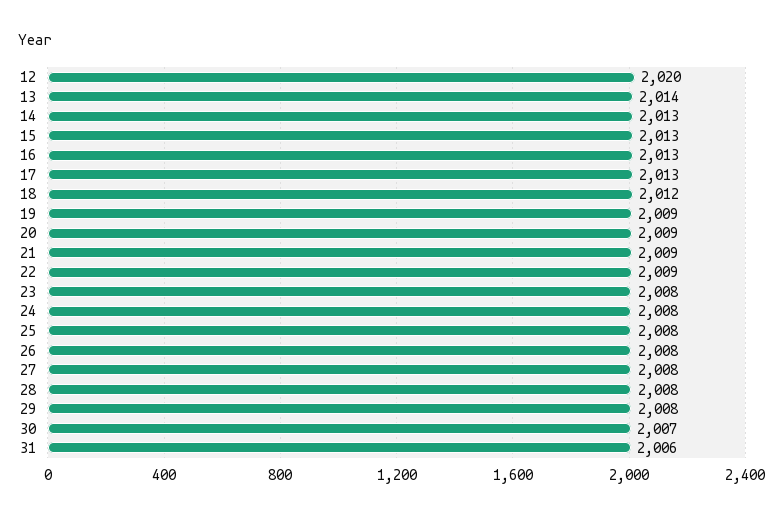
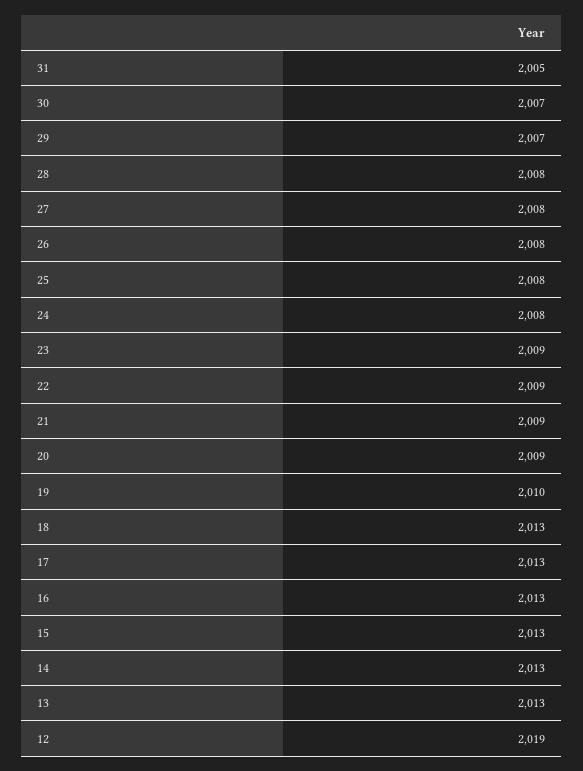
12: 2020 -> 2019
13: 2014 -> 2013
18: 2012 -> 2013
19: 2009 -> 2010
23: 2008 -> 2009
29: 2008 -> 2007
31: 2006 -> 2005

